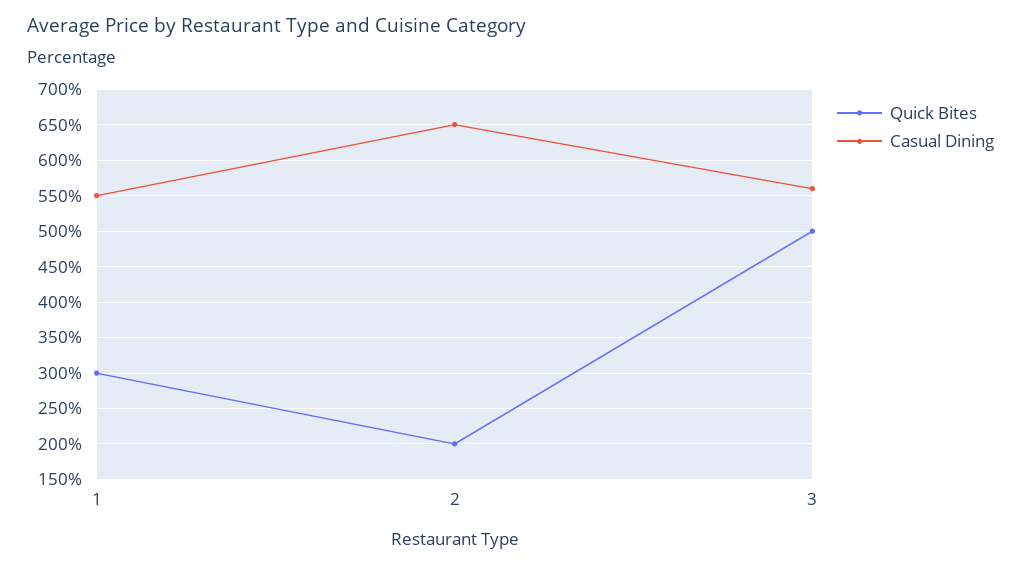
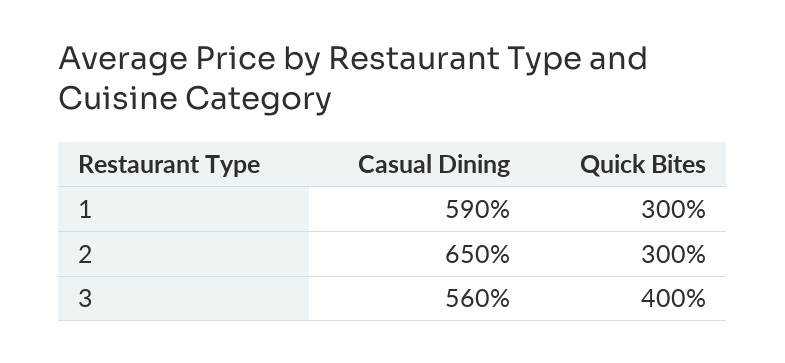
Casual Dining, 1: 550 -> 590
Quick Bites, 2: 200 -> 300
Quick Bites, 3: 500 -> 400

